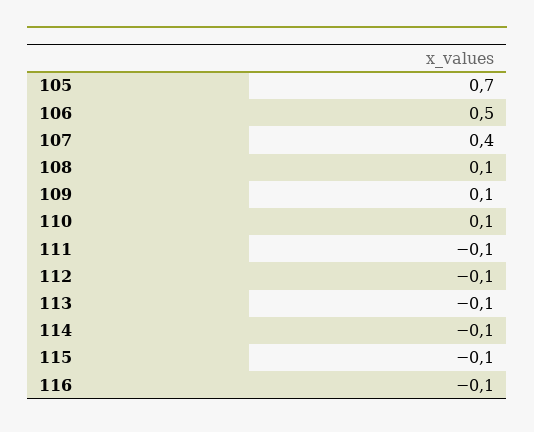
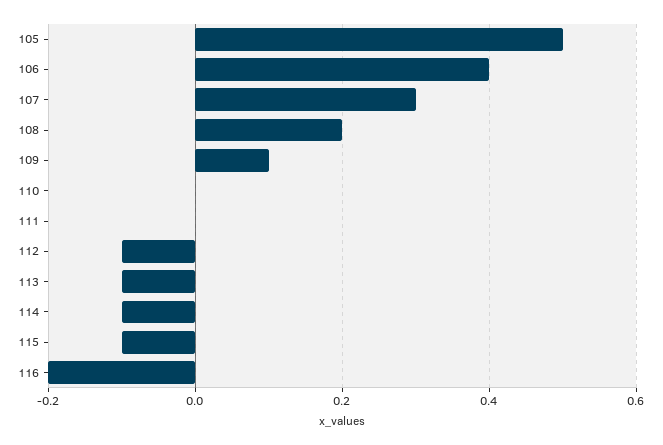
105: 0.7 -> 0.5
106: 0.5 -> 0.4
107: 0.4 -> 0.3
108: 0.1 -> 0.2
110: 0.1 -> 0
111: -0.1 -> 0
116: -0.1 -> -0.2

